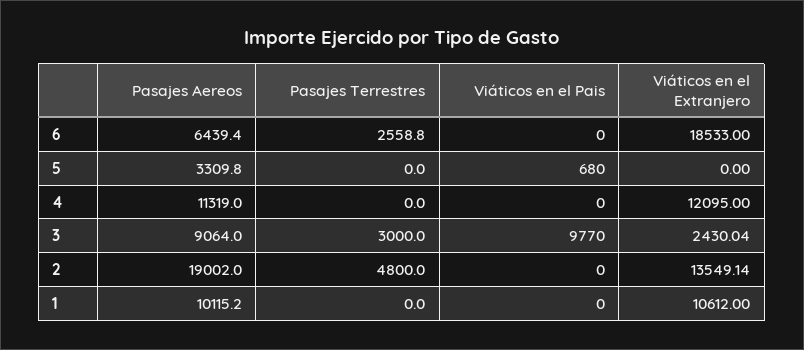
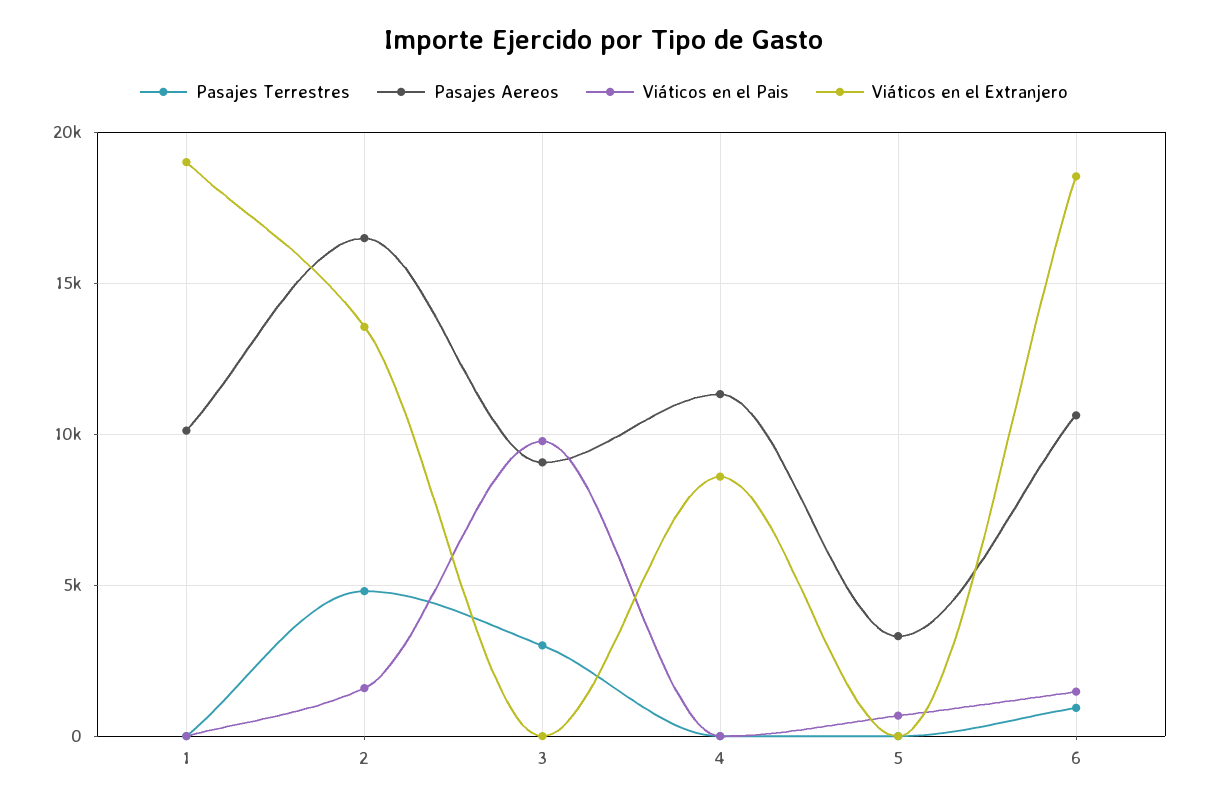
Pasajes Aereos, 6: 6439.4 -> 10500
Pasajes Terrestres, 6: 2558.8 -> 1000
Viáticos en el Pais, 6: 0 -> 1500
Viáticos en el Extranjero, 4: 12095 -> 8500
Viáticos en el Extranjero, 3: 2430.04 -> 0
Pasajes Aereos, 2: 19002 -> 16500
Viáticos en el Pais, 2: 0 -> 1500
Viáticos en el Extranjero, 1: 10612 -> 19000

